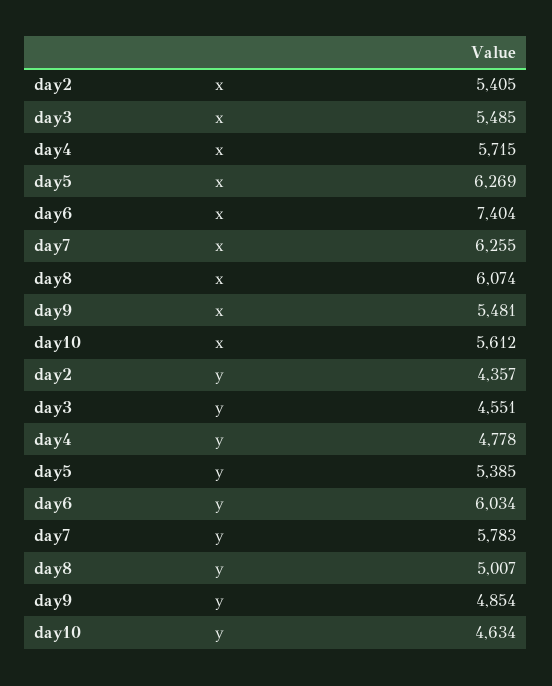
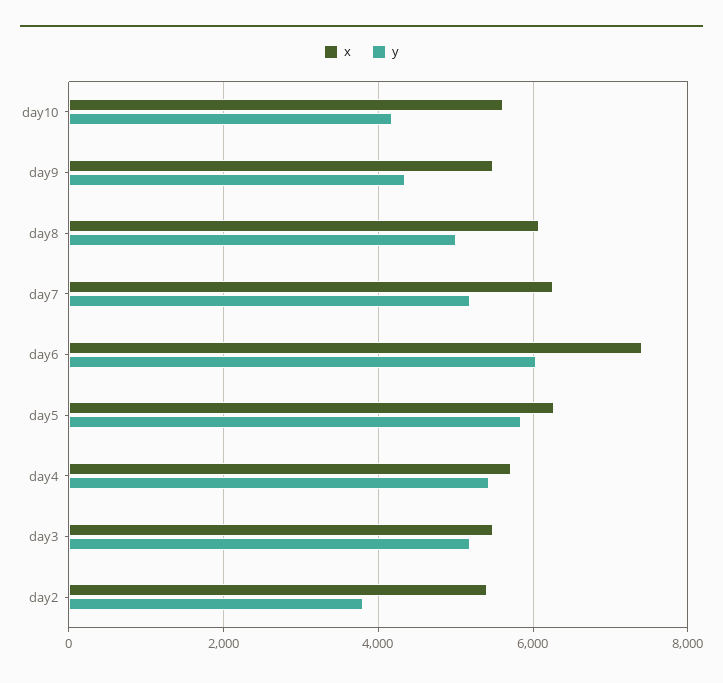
y, day2: 4357 -> 3800
y, day3: 4551 -> 5200
y, day4: 4778 -> 5400
y, day5: 5385 -> 5800
y, day7: 5783 -> 5200
y, day9: 4854 -> 4400
y, day10: 4634 -> 4200

